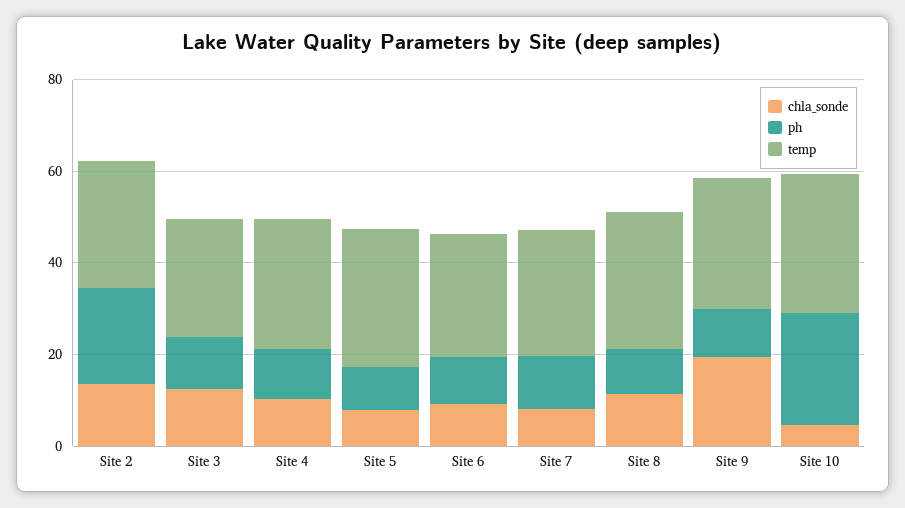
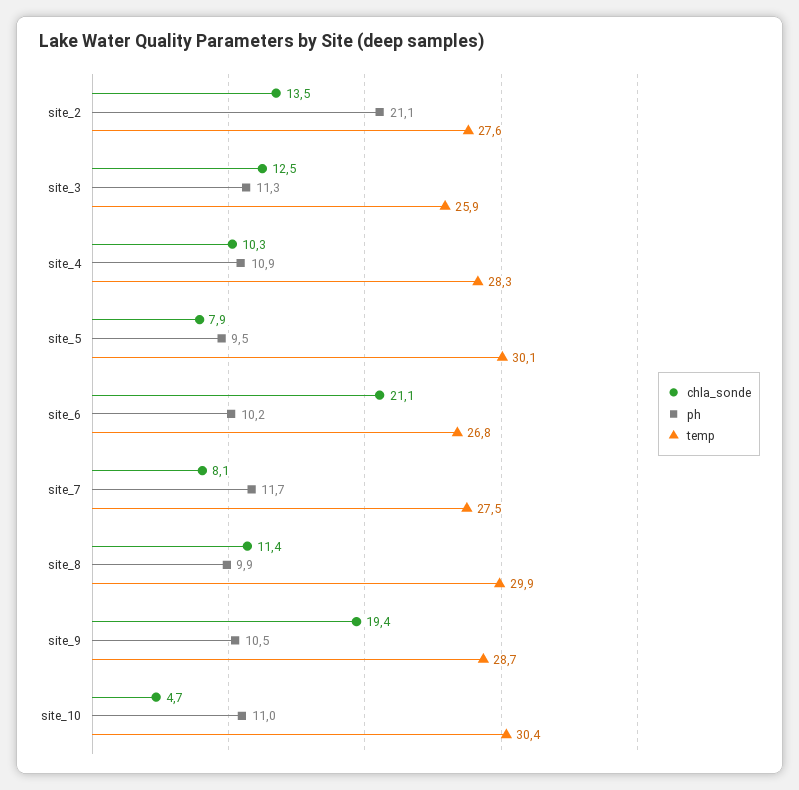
chla_sonde, Site 6: 10 -> 21.1
ph, Site 10: 25 -> 11

